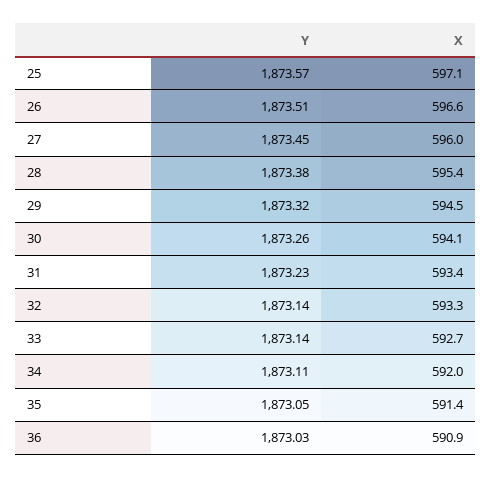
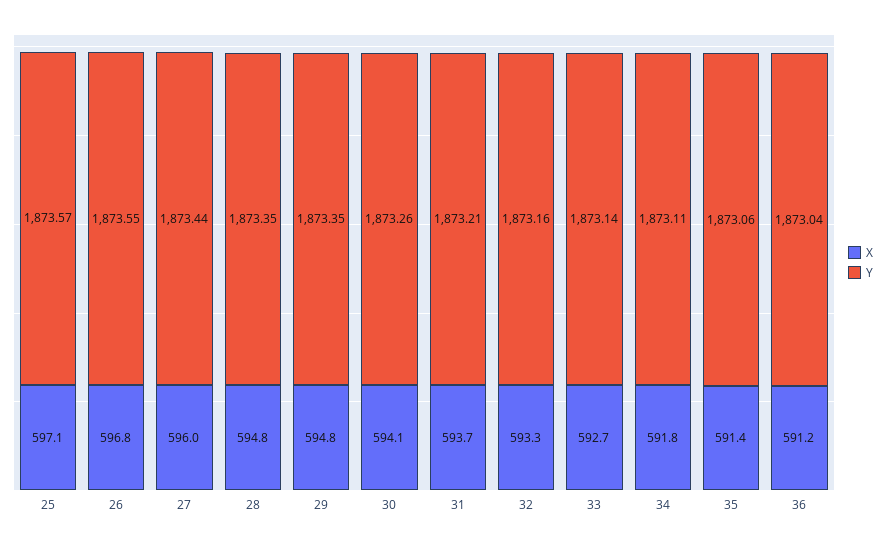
Y, 26: 1873.51 -> 1873.55
X, 26: 596.6 -> 596.8
Y, 27: 1873.45 -> 1873.44
Y, 28: 1873.38 -> 1873.35
X, 28: 595.4 -> 594.8
Y, 29: 1873.32 -> 1873.35
X, 29: 594.5 -> 594.8
Y, 31: 1873.23 -> 1873.21
X, 31: 593.4 -> 593.7
Y, 32: 1873.14 -> 1873.16
X, 34: 592 -> 591.8
Y, 35: 1873.05 -> 1873.06
Y, 36: 1873.03 -> 1873.04
X, 36: 590.9 -> 591.2

